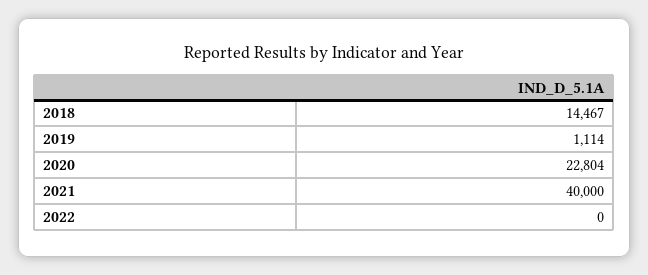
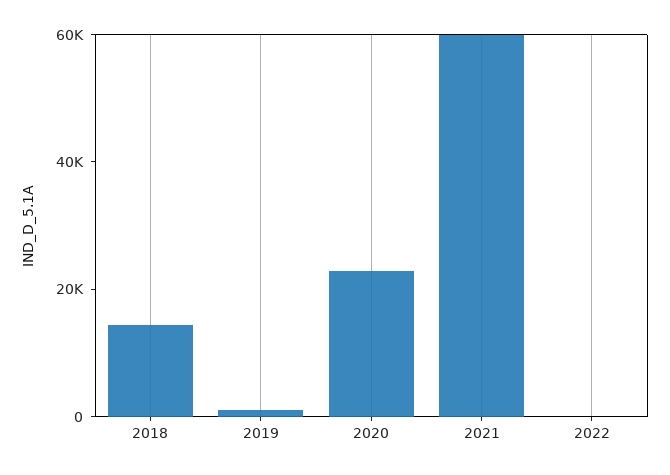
2021: 40000 -> 60000

